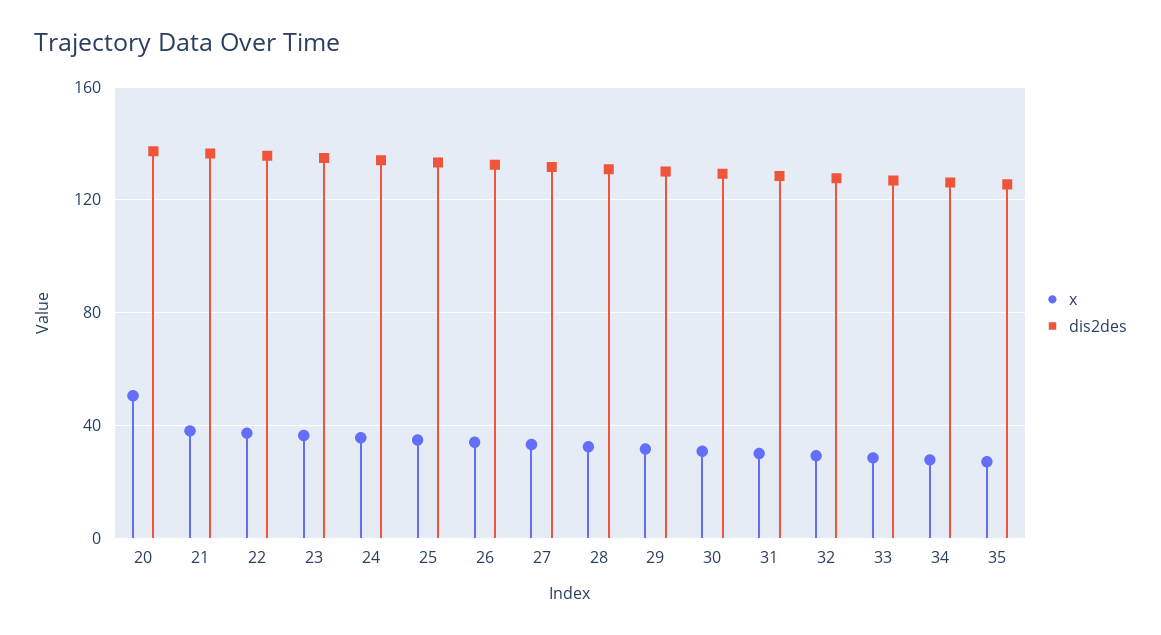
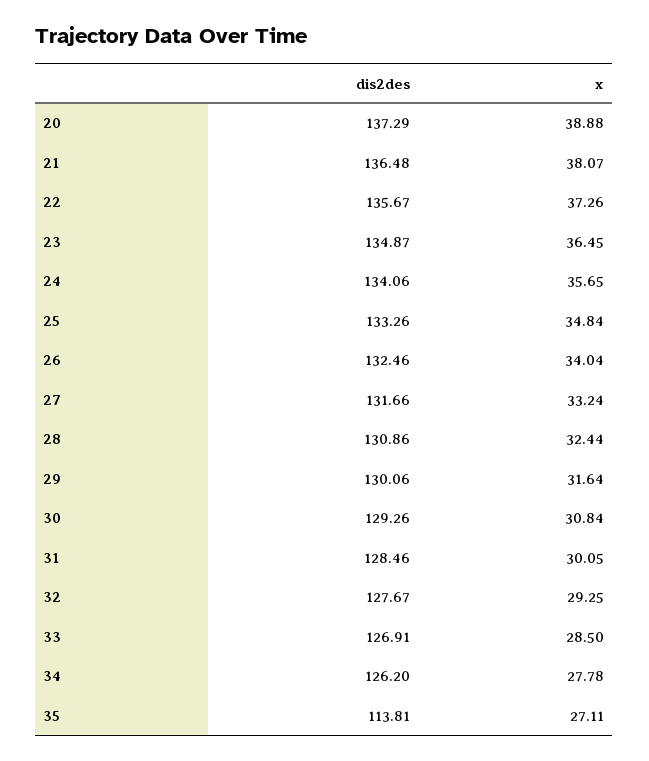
x, 20: 50 -> 38.88
dis2des, 35: 125 -> 113.81

